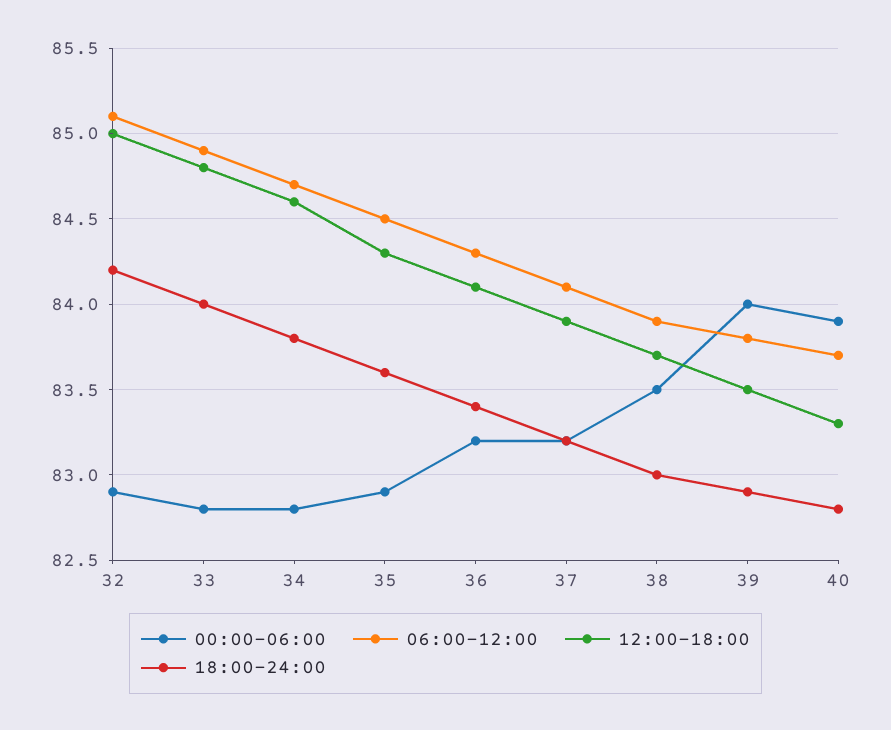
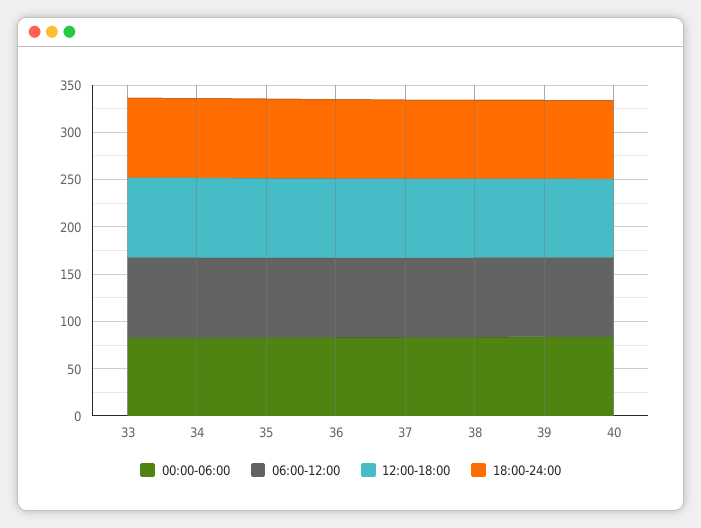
00:00-06:00, 32: 82.9 -> none
06:00-12:00, 32: 85.1 -> none
12:00-18:00, 32: 85 -> none
18:00-24:00, 32: 84.2 -> none

